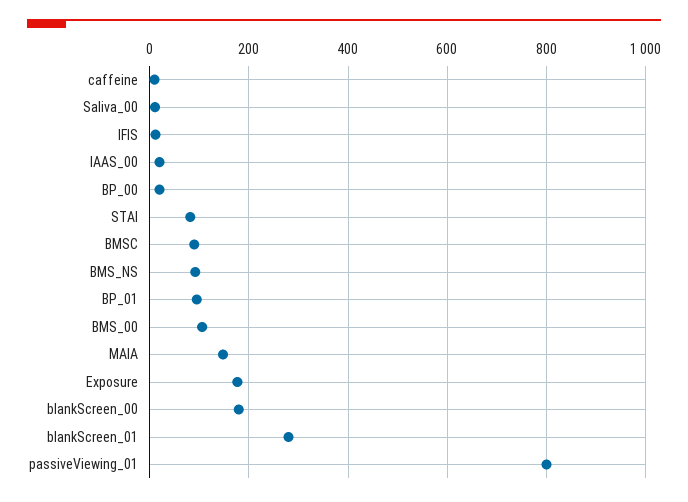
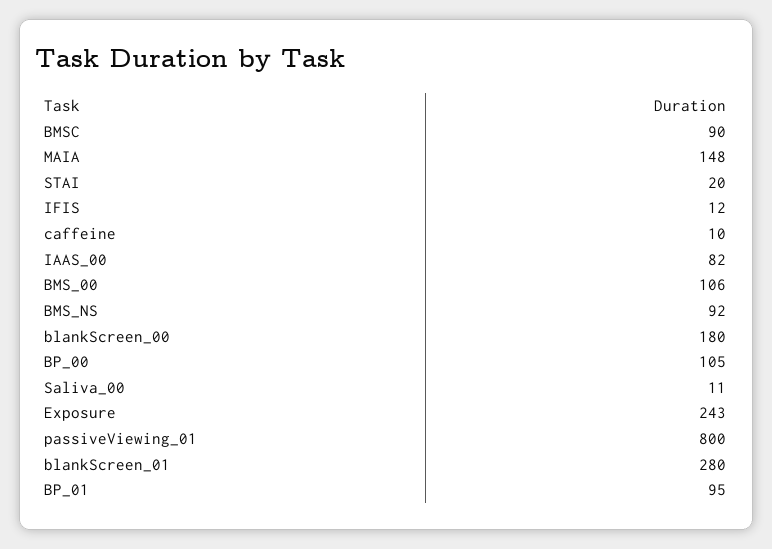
IAAS_00: 20 -> 82
BP_00: 20 -> 105
STAI: 80 -> 20
Exposure: 180 -> 243

